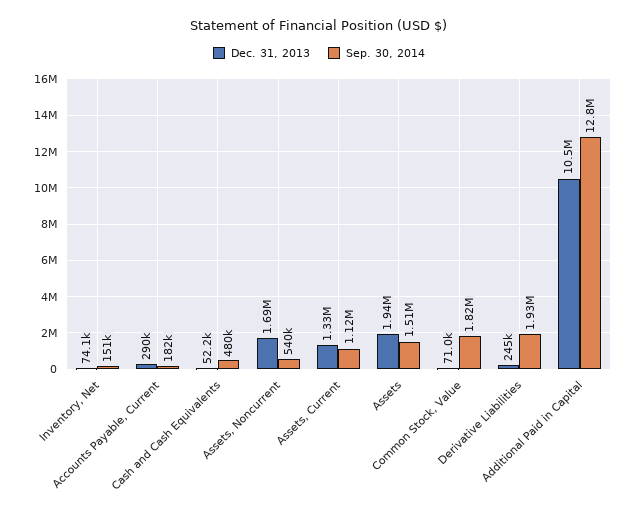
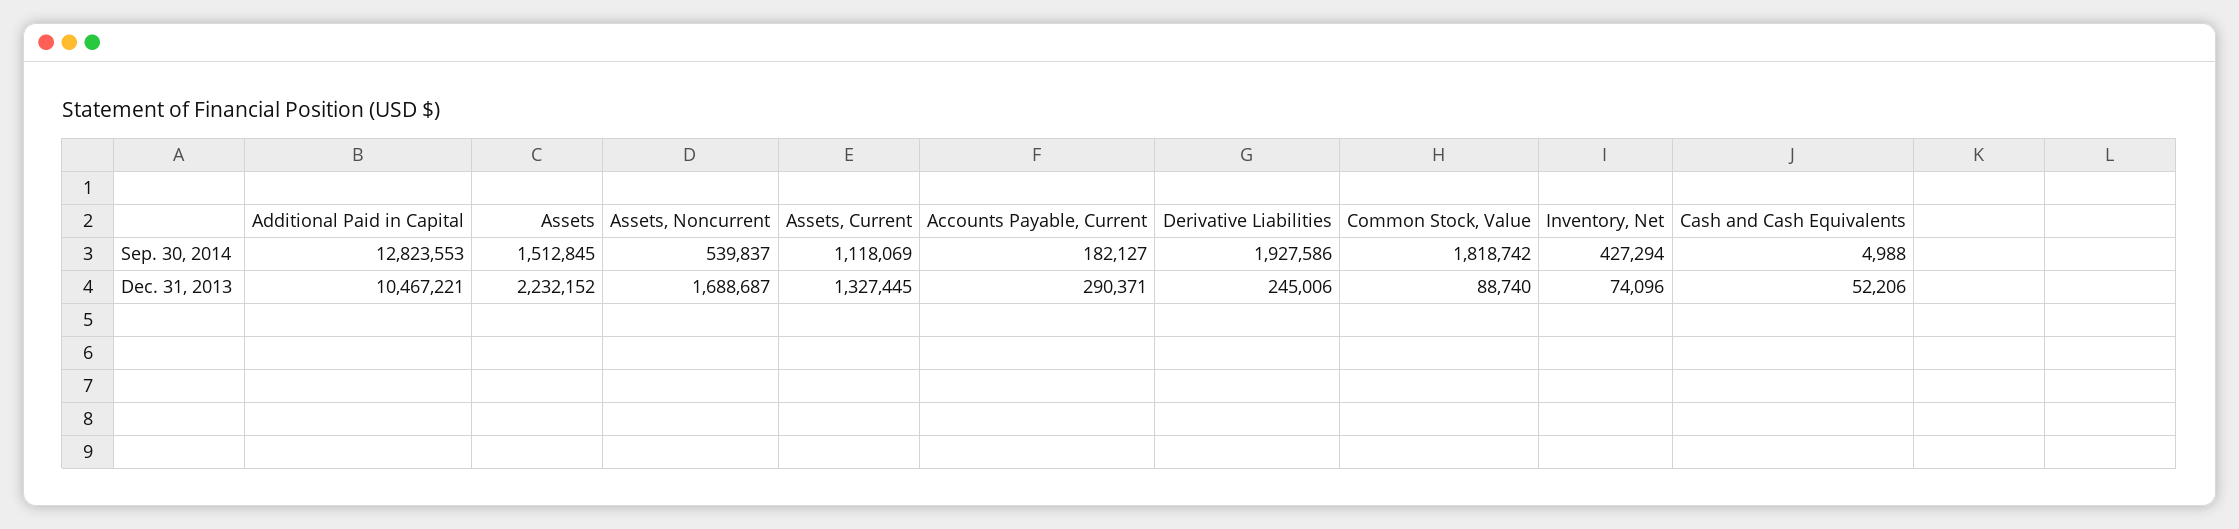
Sep. 30, 2014, Inventory, Net: 151000 -> 427294
Sep. 30, 2014, Cash and Cash Equivalents: 480000 -> 4988
Dec. 31, 2013, Assets: 1940000 -> 2232152
Dec. 31, 2013, Common Stock, Value: 71000 -> 88740

